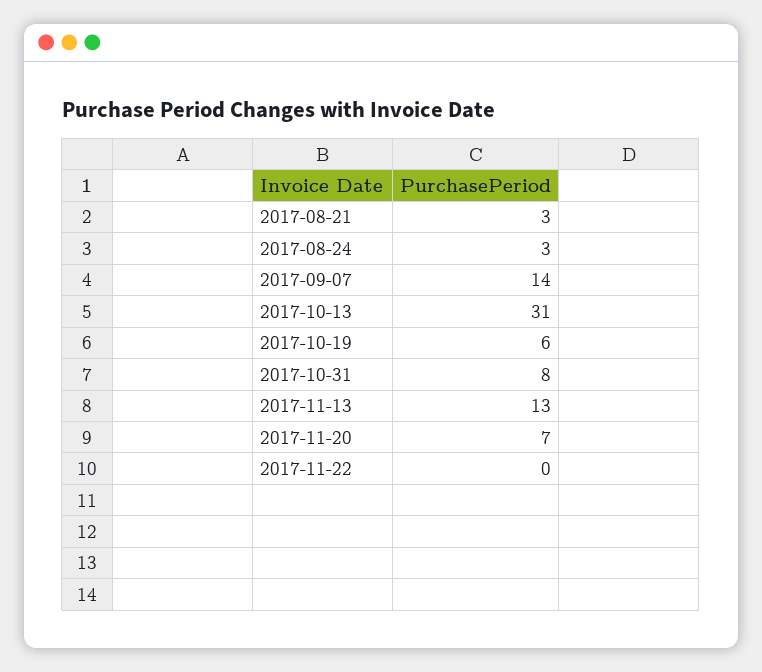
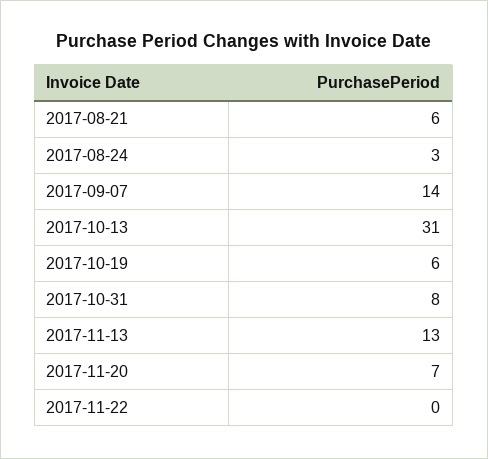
2017-08-21: 3 -> 6

